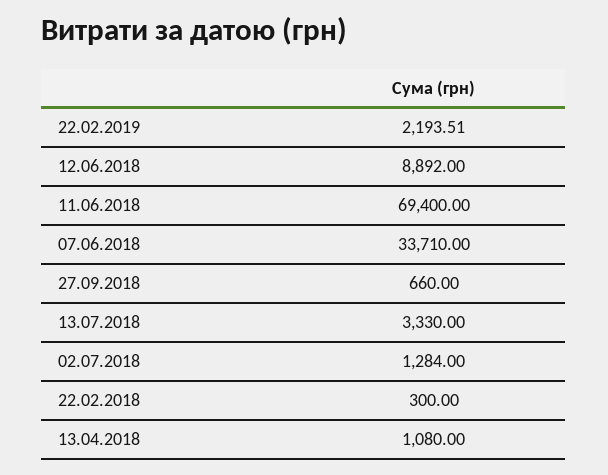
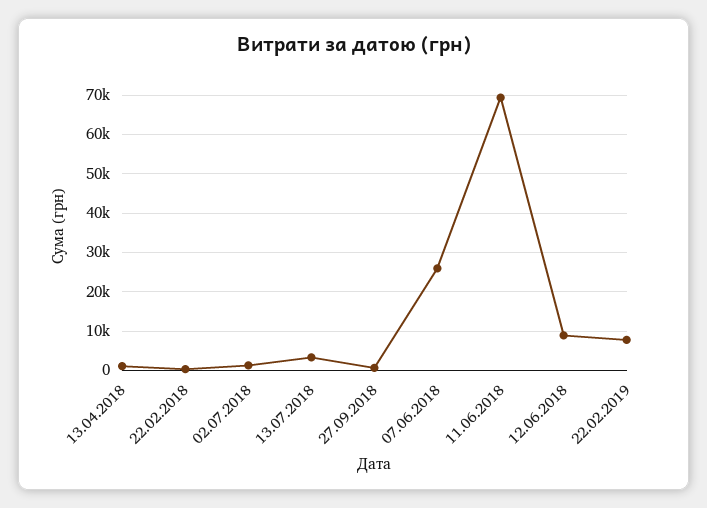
22.02.2019: 2193.51 -> 8000
07.06.2018: 33710 -> 26000

